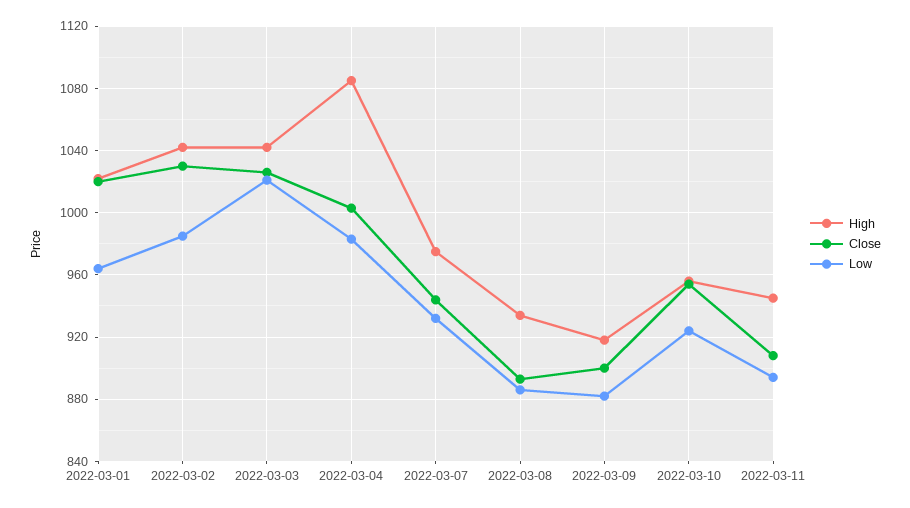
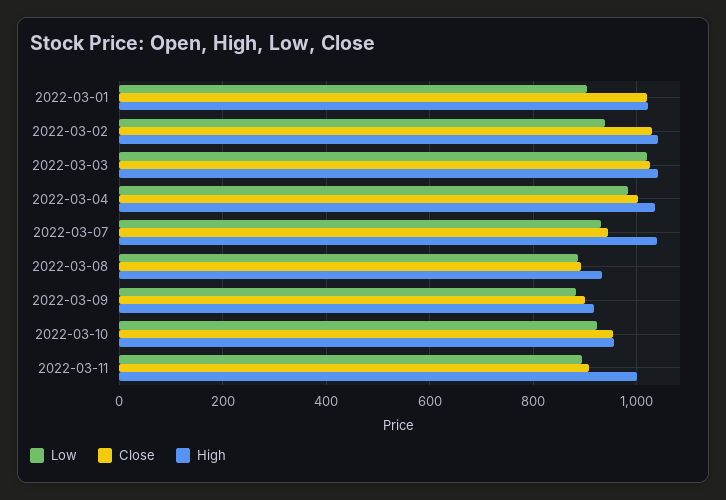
Low, 2022-03-01: 965 -> 900
Low, 2022-03-02: 985 -> 940
High, 2022-03-04: 1085 -> 1040
High, 2022-03-07: 975 -> 1040
High, 2022-03-11: 945 -> 1000

